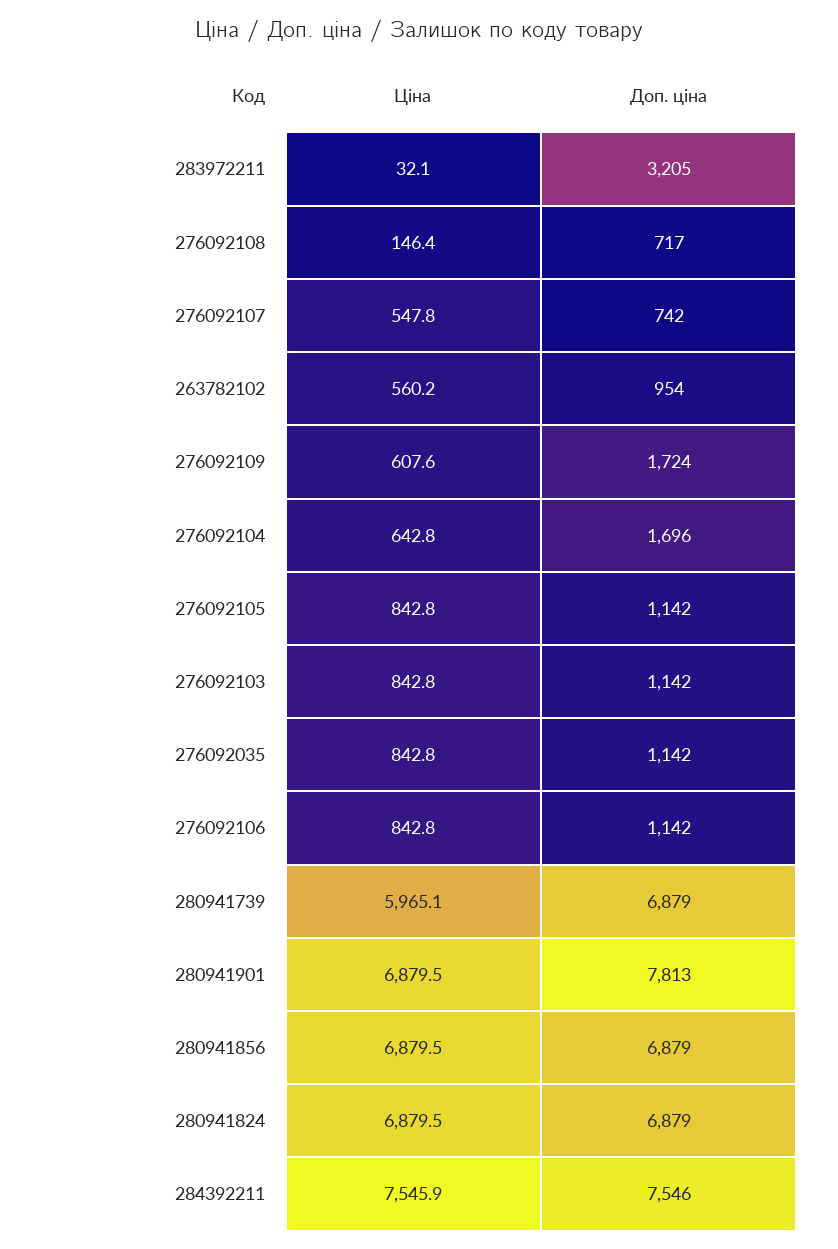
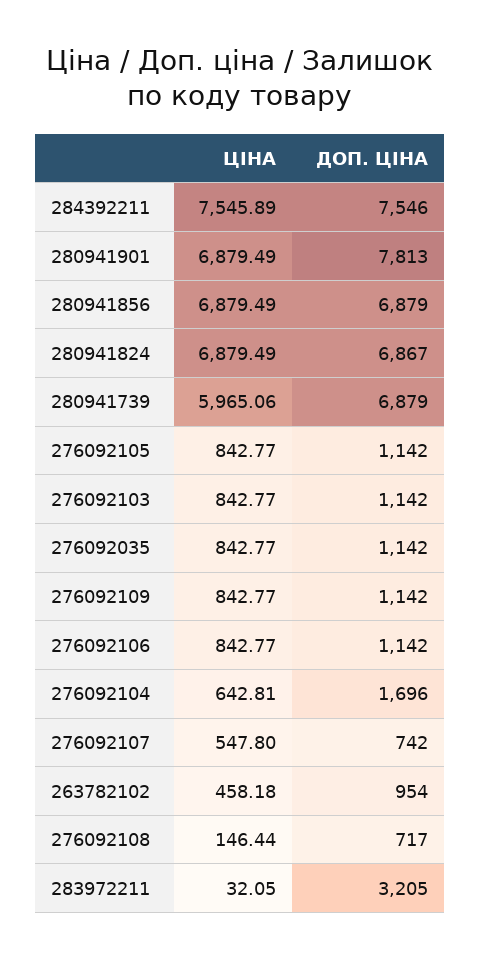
Ціна, 263782102: 560.2 -> 458.18
Ціна, 276092109: 607.6 -> 842.77
Доп. ціна, 276092109: 1724 -> 1142
Доп. ціна, 280941824: 6879 -> 6867

